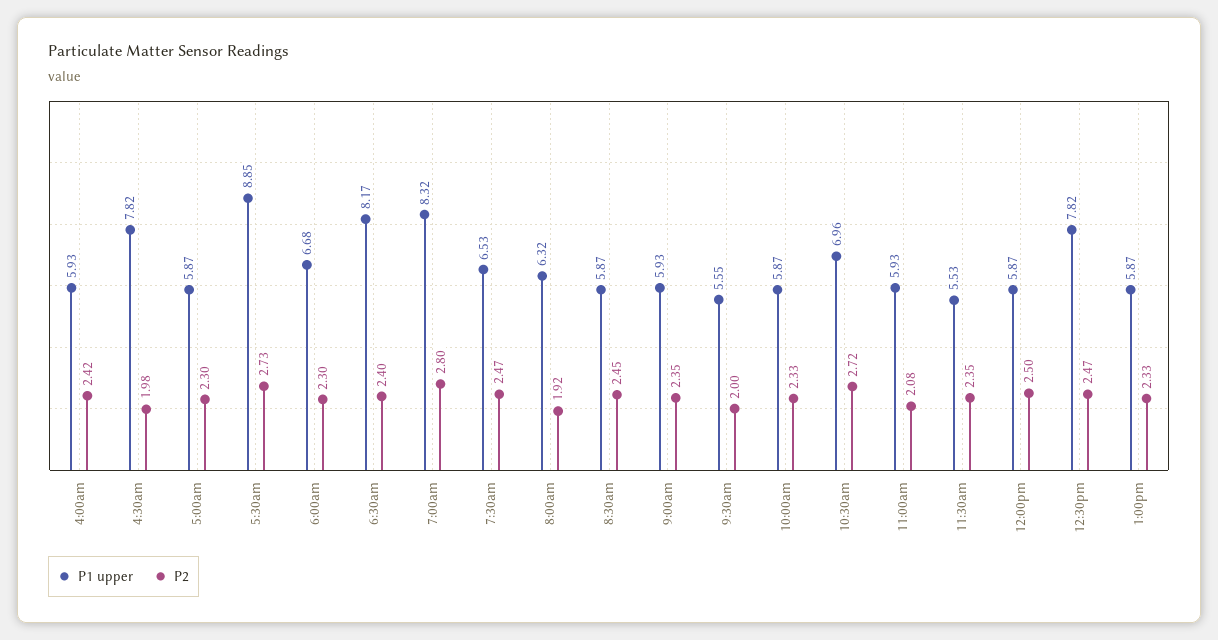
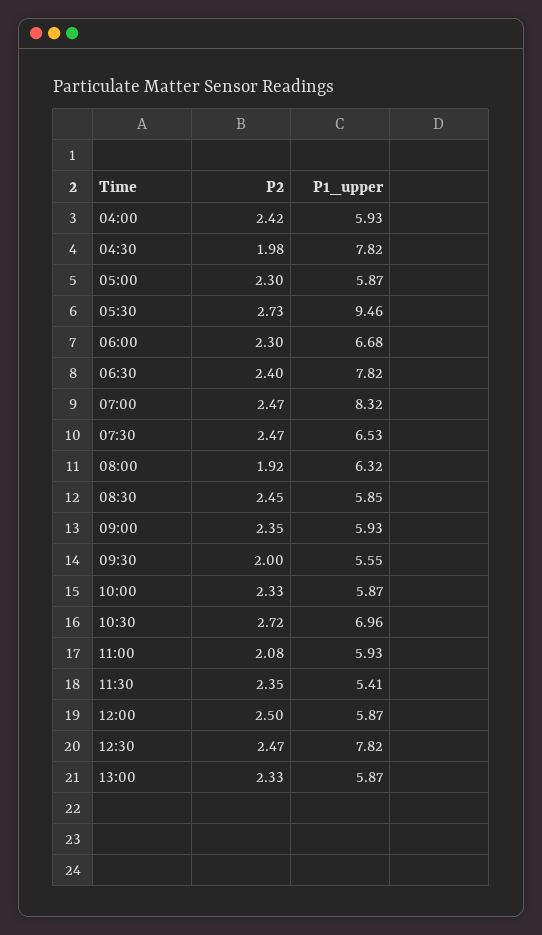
P1 upper, 5:30am: 8.85 -> 9.46
P1 upper, 6:30am: 8.17 -> 7.82
P2, 7:00am: 2.8 -> 2.47
P1 upper, 8:30am: 5.87 -> 5.85
P1 upper, 11:30am: 5.53 -> 5.41

